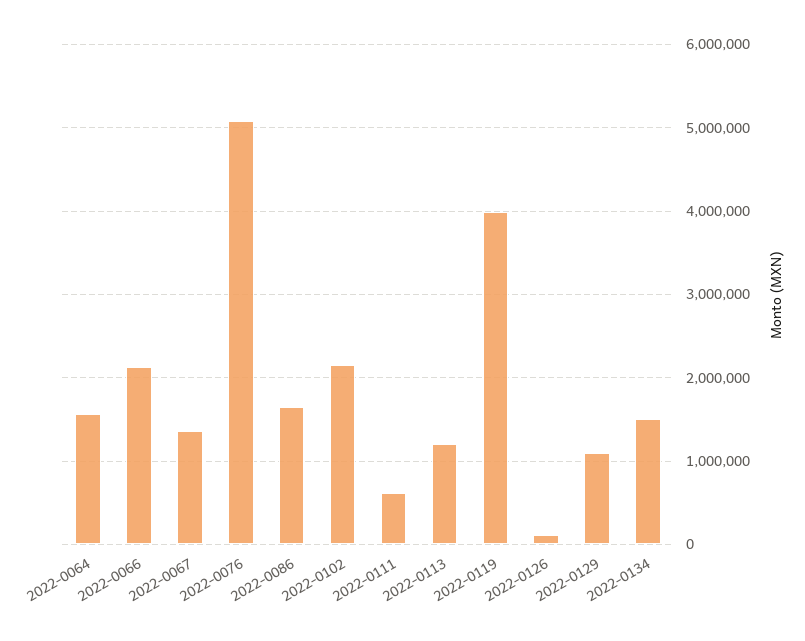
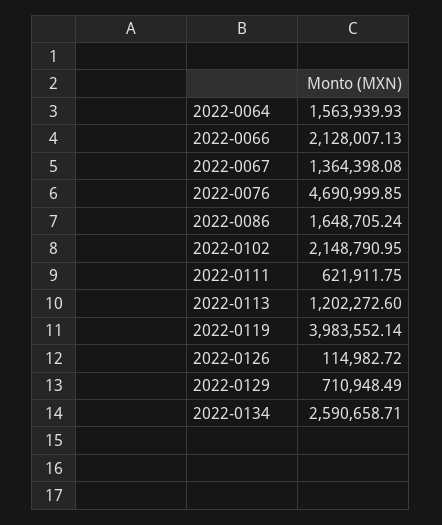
2022-0076: 5100000 -> 4690999.85
2022-0129: 1100000 -> 710948.49
2022-0134: 1500000 -> 2590658.71

